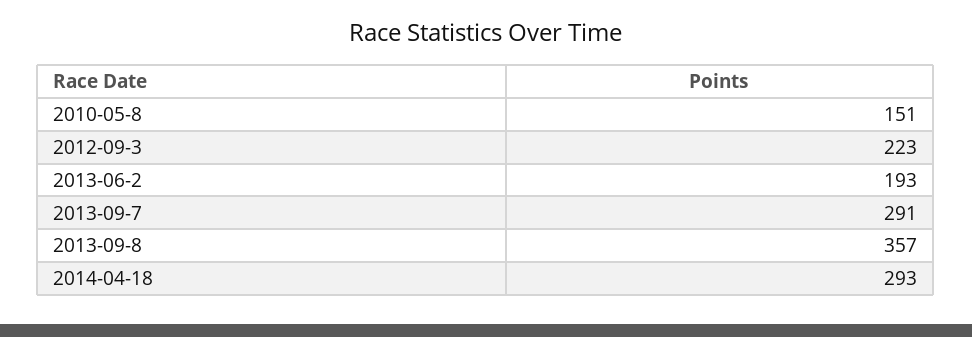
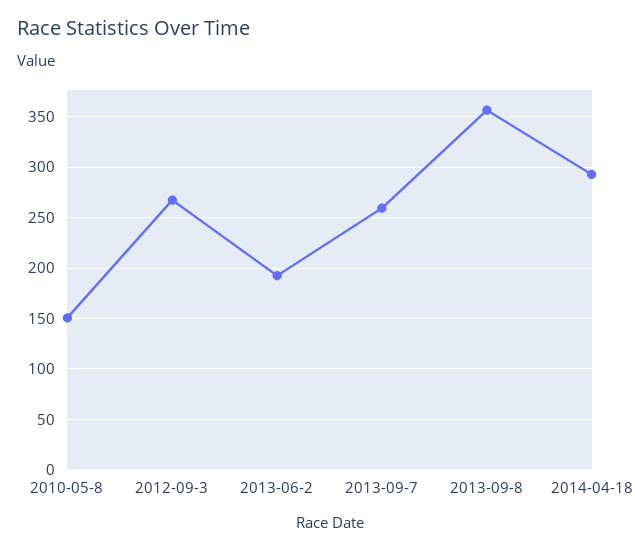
2012-09-3: 223 -> 270
2013-09-7: 291 -> 260

